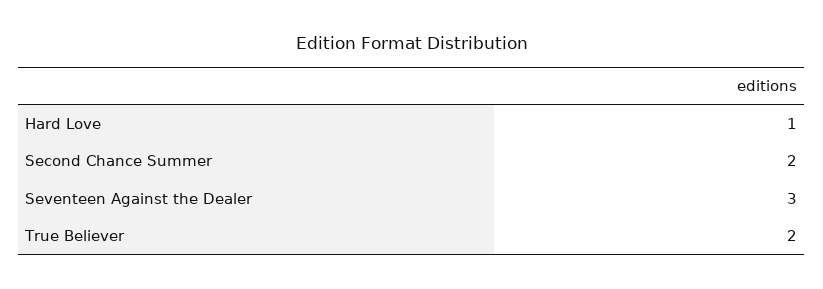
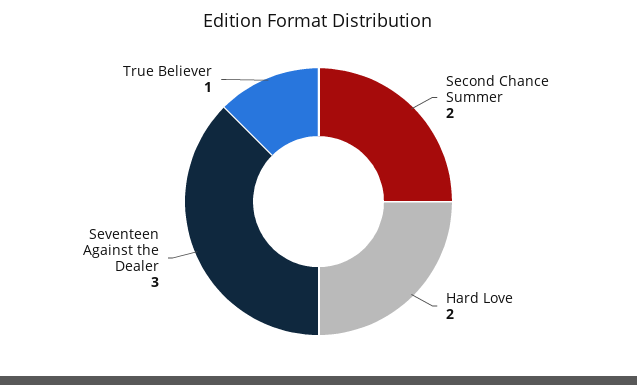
Hard Love: 1 -> 2
True Believer: 2 -> 1

